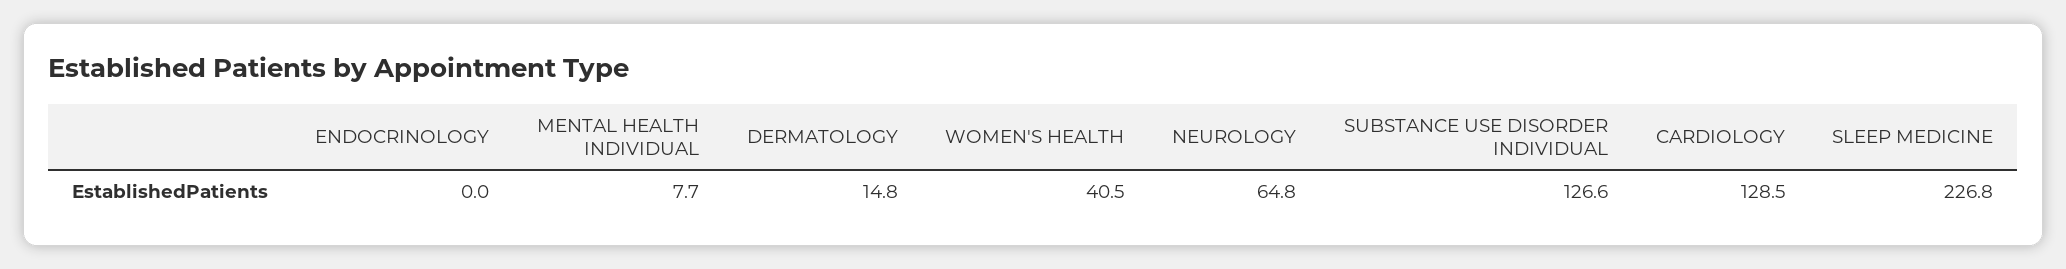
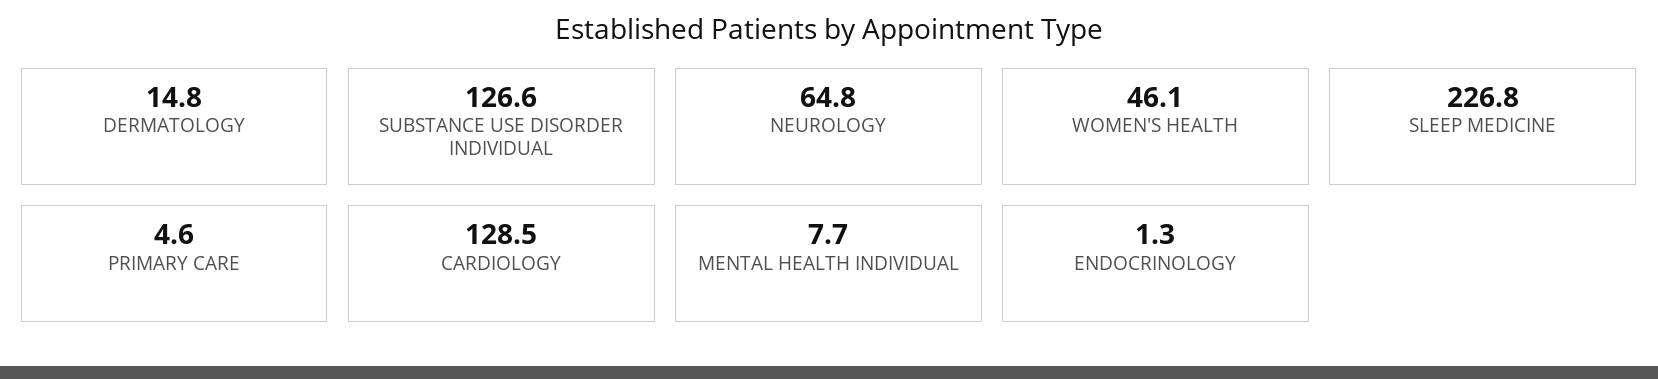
ENDOCRINOLOGY: 0 -> 1.3
WOMEN'S HEALTH: 40.5 -> 46.1
PRIMARY CARE: none -> 4.6

